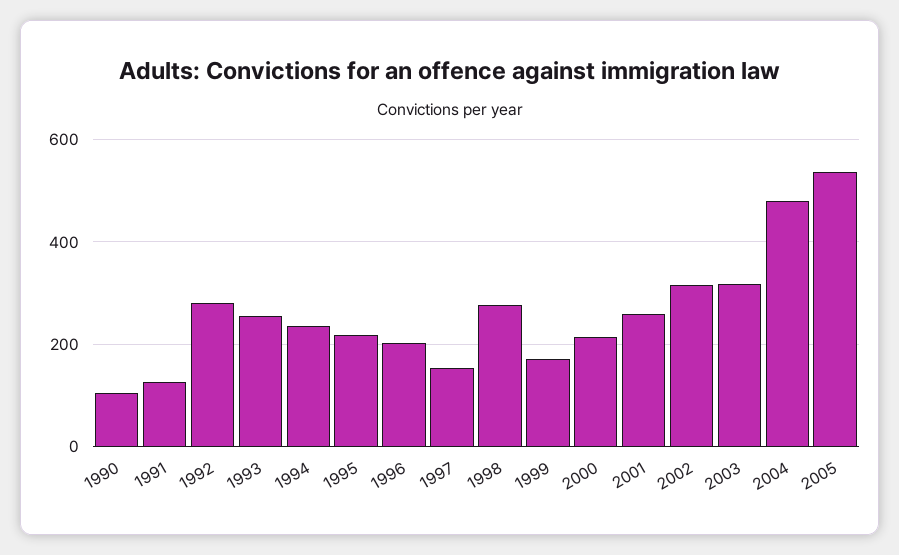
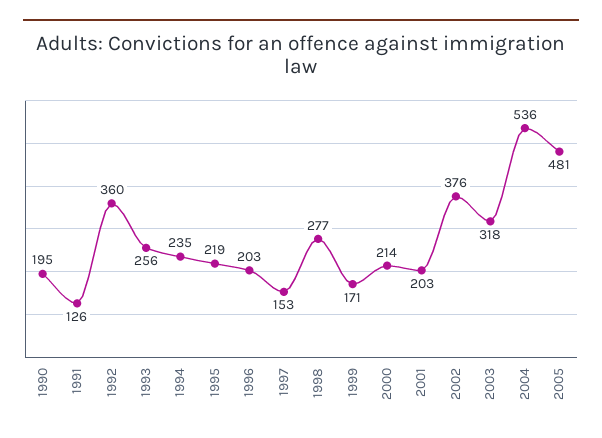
1990: 100 -> 195
1992: 280 -> 360
2001: 260 -> 203
2002: 320 -> 376
2004: 480 -> 536
2005: 540 -> 481

